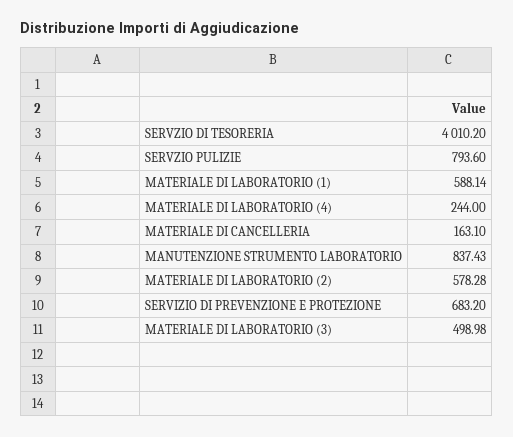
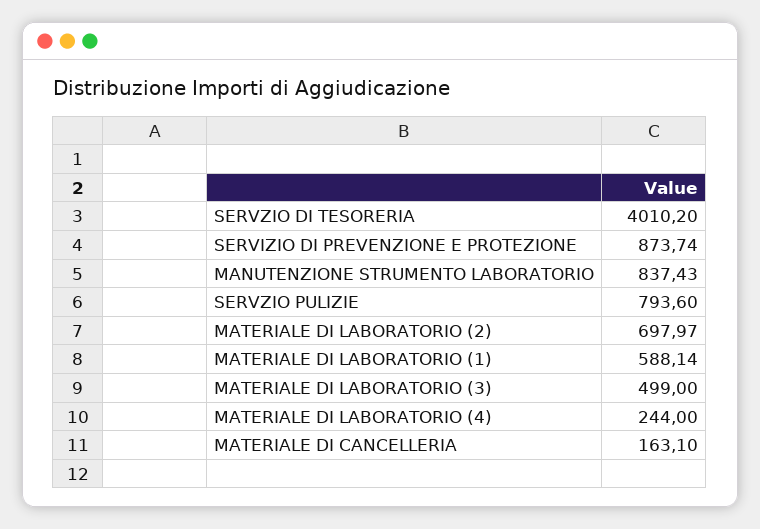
MATERIALE DI LABORATORIO (2): 578.28 -> 697.97
SERVIZIO DI PREVENZIONE E PROTEZIONE: 683.2 -> 873.74
MATERIALE DI LABORATORIO (3): 498.98 -> 499

